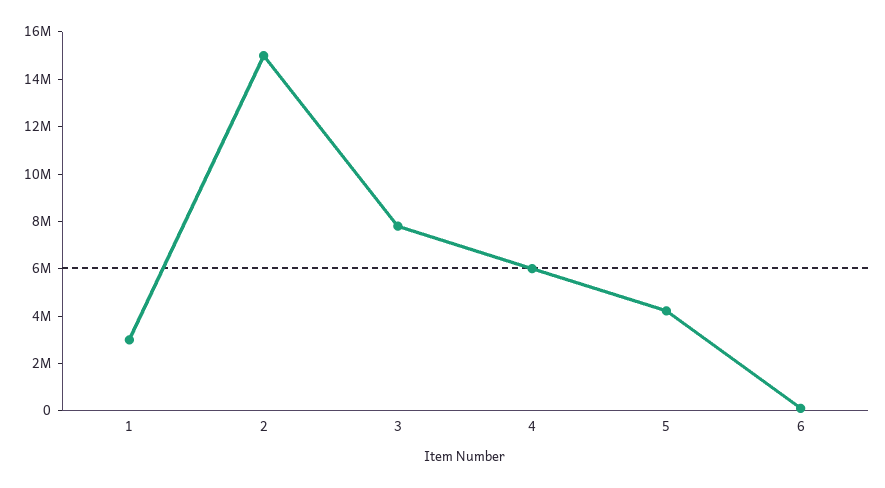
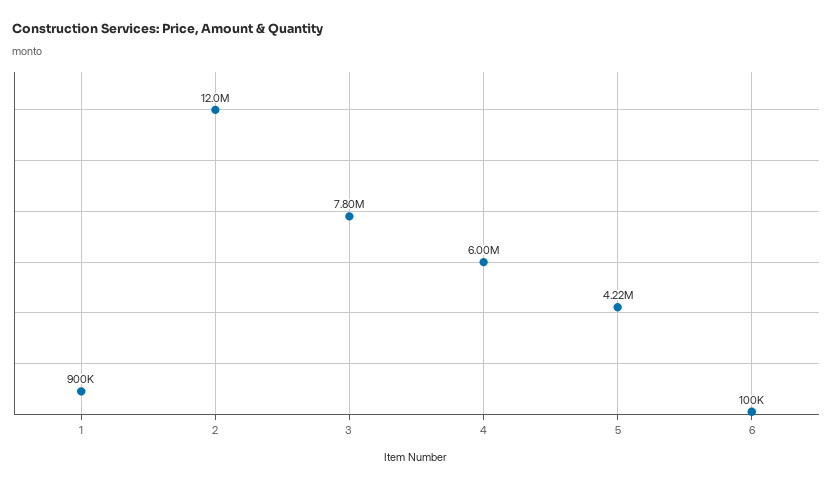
1: 3000000 -> 900000
2: 15000000 -> 12000000

